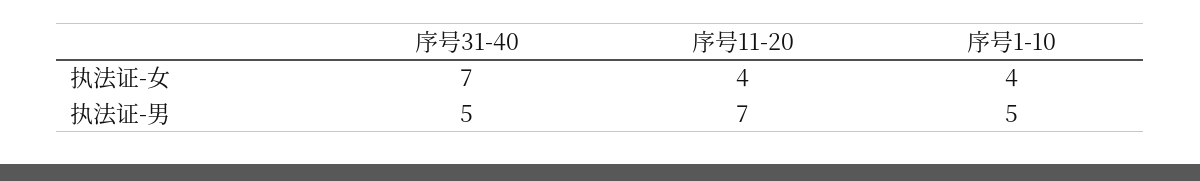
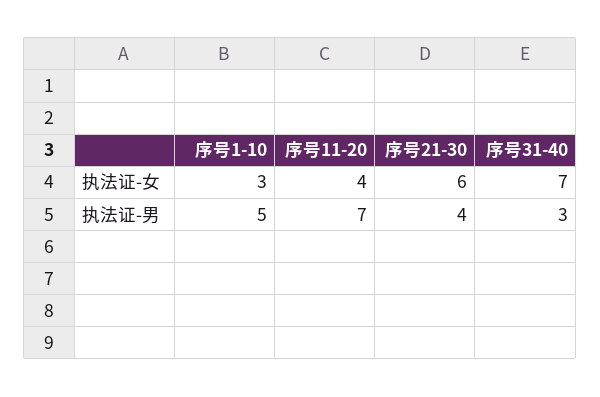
序号1-10, 执法证-女: 4 -> 3
序号31-40, 执法证-男: 5 -> 3
序号21-30, 执法证-女: none -> 6
序号21-30, 执法证-男: none -> 4

